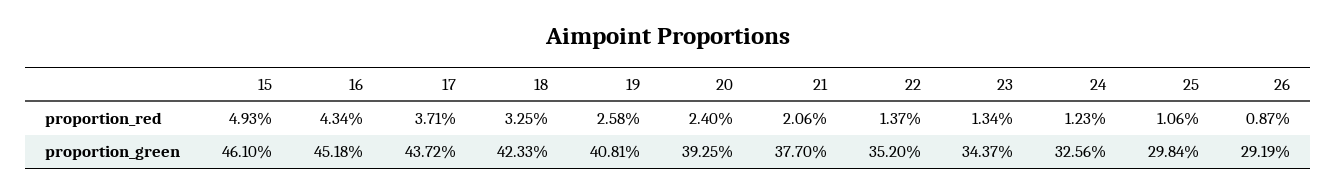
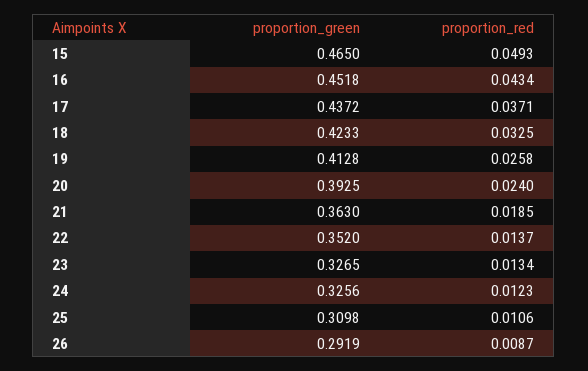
21, proportion_red: 0.0206 -> 0.0185
15, proportion_green: 0.461 -> 0.465
19, proportion_green: 0.4081 -> 0.4128
21, proportion_green: 0.377 -> 0.363
23, proportion_green: 0.3437 -> 0.3265
25, proportion_green: 0.2984 -> 0.3098

